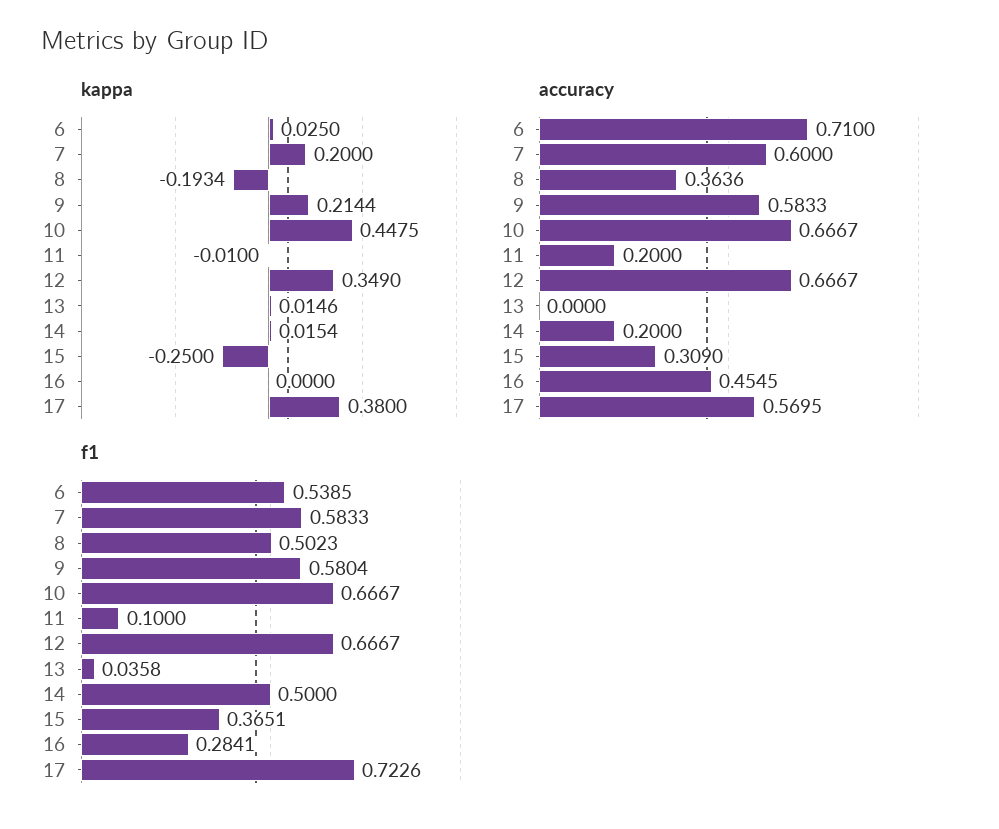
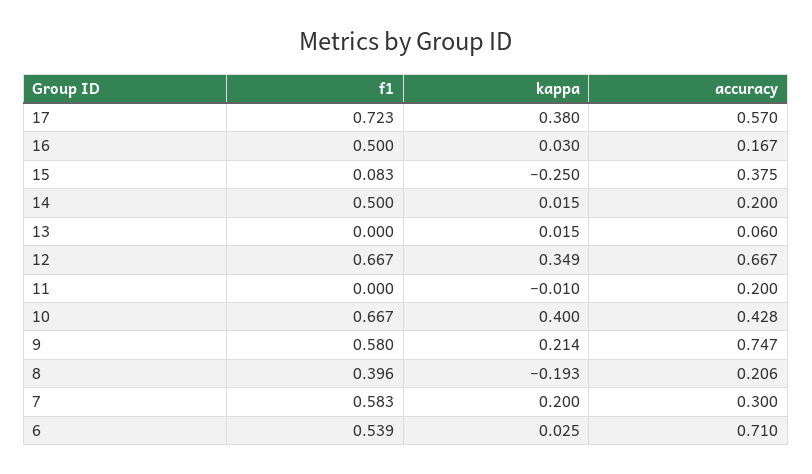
kappa, 10: 0.4475 -> 0.4
kappa, 16: 0 -> 0.03
accuracy, 7: 0.6 -> 0.3
accuracy, 8: 0.3636 -> 0.206
accuracy, 9: 0.5833 -> 0.747
accuracy, 10: 0.6667 -> 0.428
accuracy, 13: 0 -> 0.06
accuracy, 15: 0.309 -> 0.375
accuracy, 16: 0.4545 -> 0.167
f1, 8: 0.5023 -> 0.396
f1, 11: 0.1 -> 0
f1, 13: 0.0358 -> 0
f1, 15: 0.3651 -> 0.083
f1, 16: 0.2841 -> 0.5

